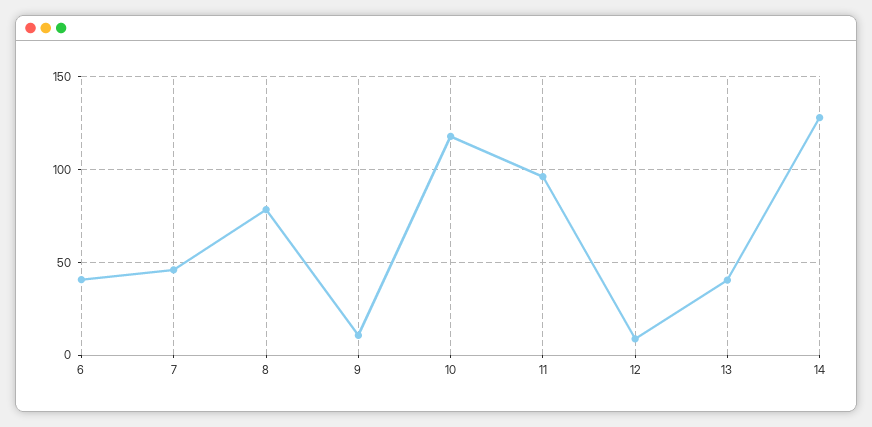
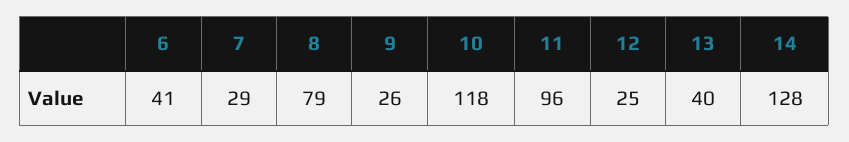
7: 45 -> 29
9: 10 -> 26
12: 10 -> 25

